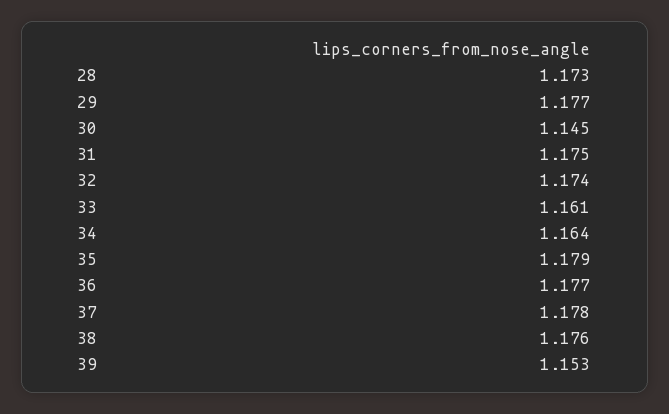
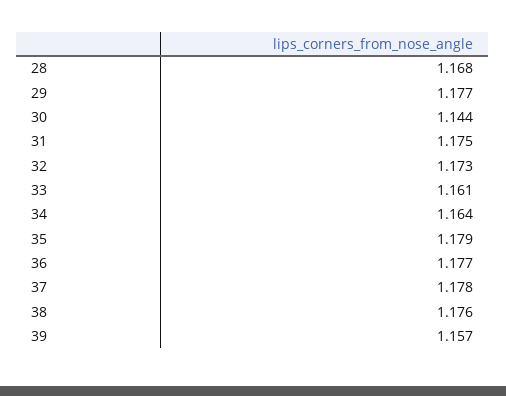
28: 1.173 -> 1.168
30: 1.145 -> 1.144
32: 1.174 -> 1.173
39: 1.153 -> 1.157

